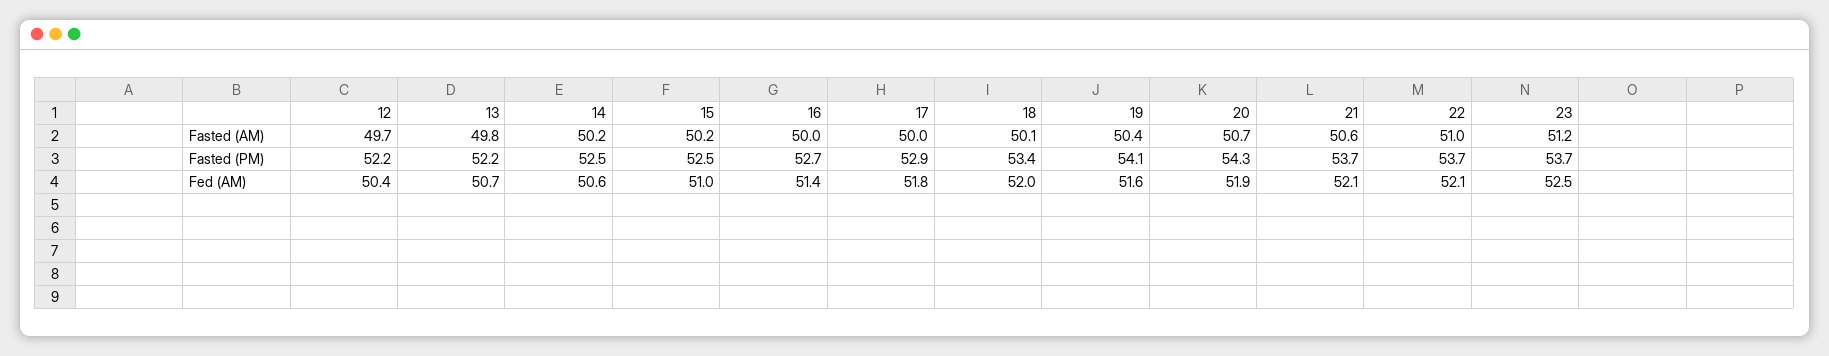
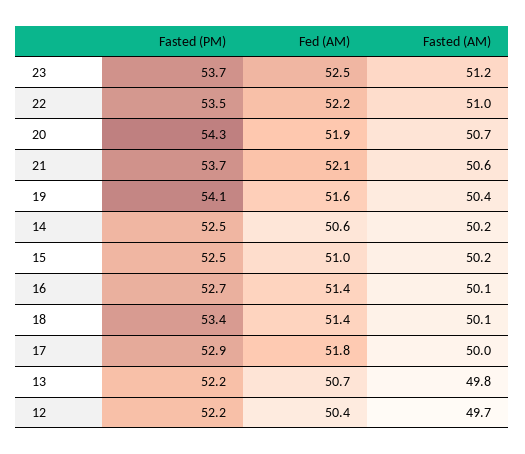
16, Fasted (AM): 50 -> 50.1
22, Fasted (PM): 53.7 -> 53.5
18, Fed (AM): 52 -> 51.4
22, Fed (AM): 52.1 -> 52.2

